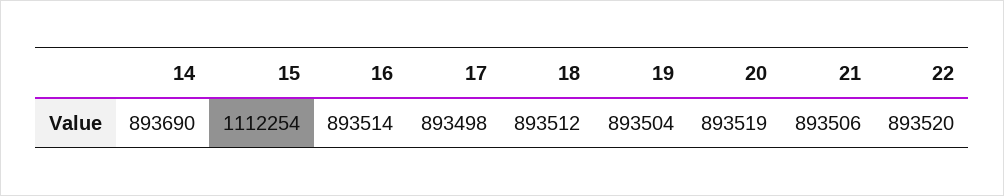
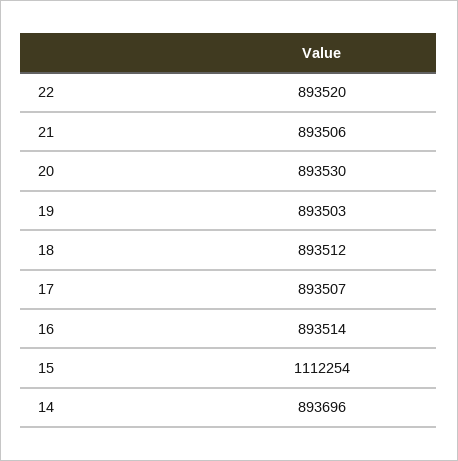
14: 893690 -> 893696
17: 893498 -> 893507
19: 893504 -> 893503
20: 893519 -> 893530

